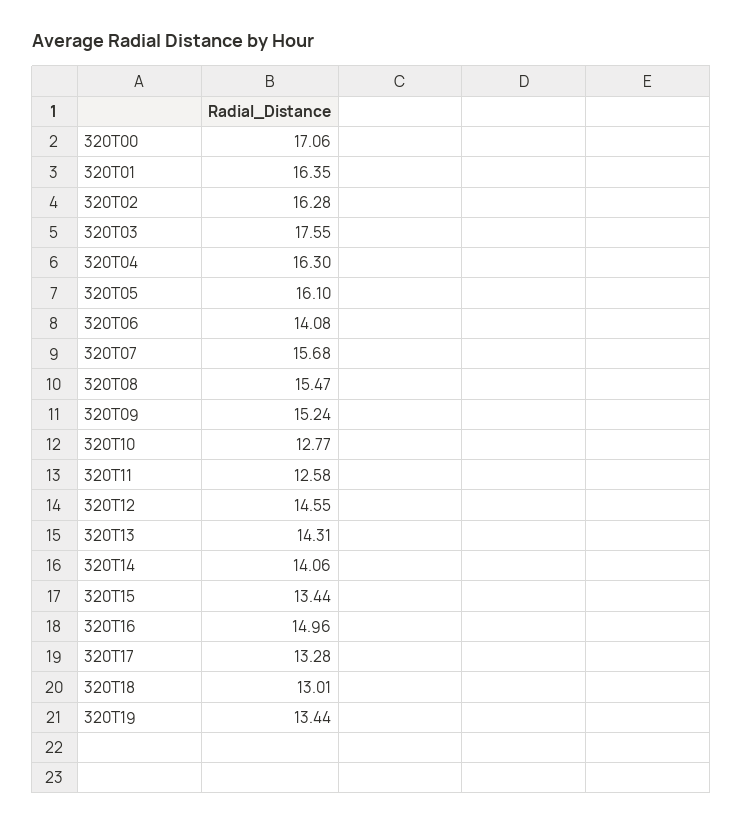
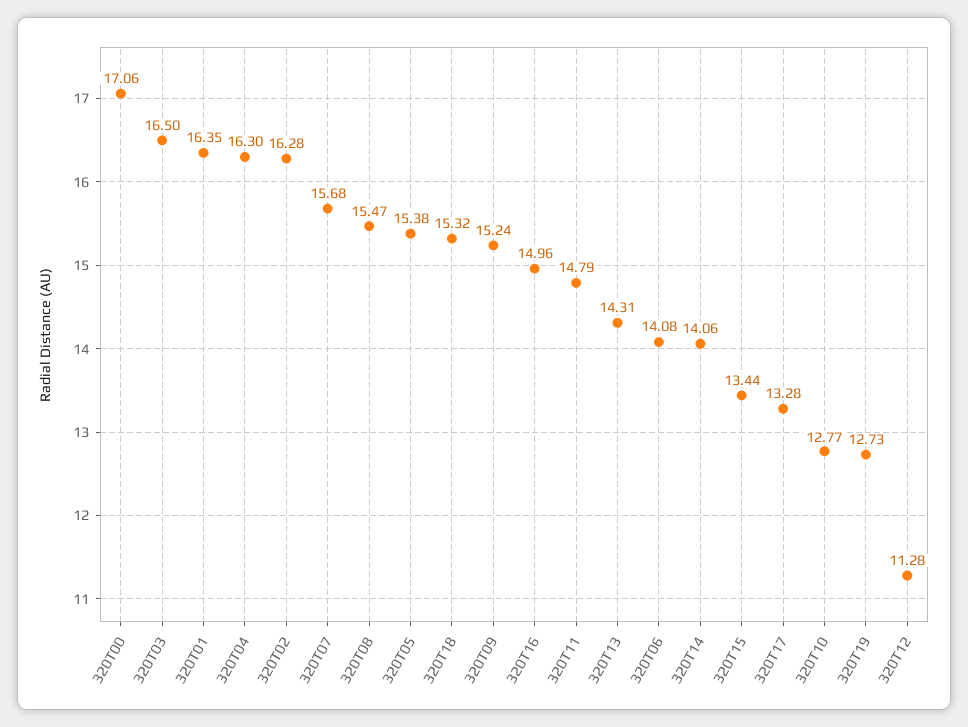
320T03: 17.55 -> 16.5
320T05: 16.1 -> 15.38
320T11: 12.58 -> 14.79
320T12: 14.55 -> 11.28
320T18: 13.01 -> 15.32
320T19: 13.44 -> 12.73

